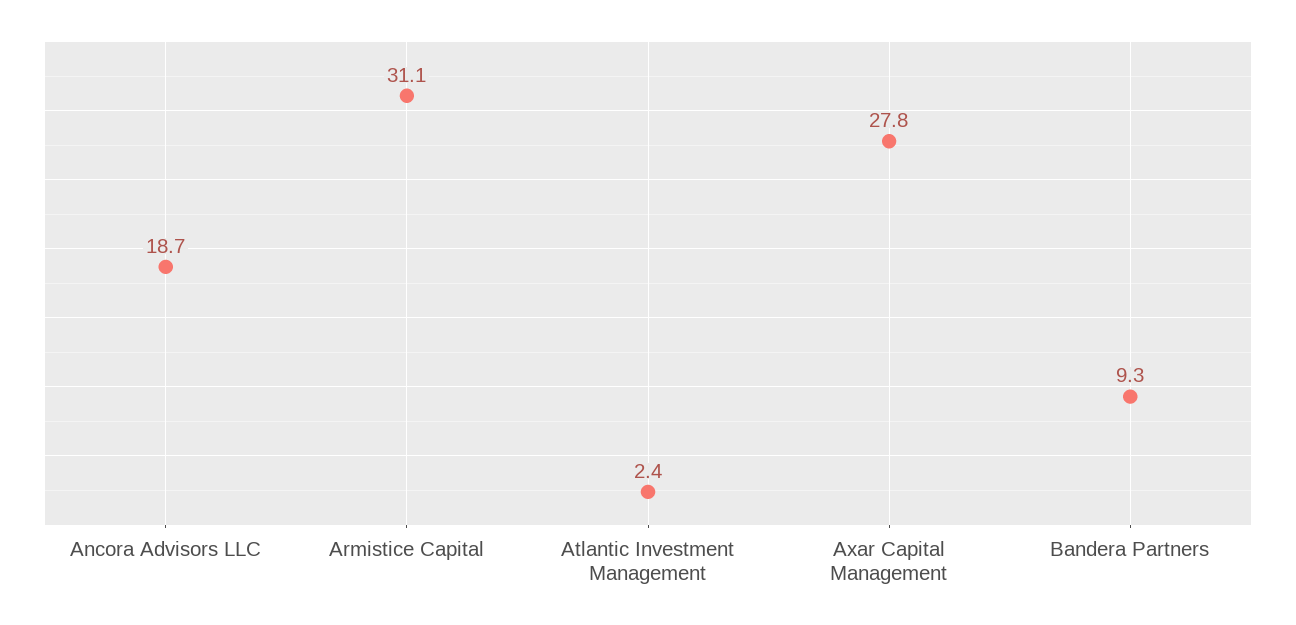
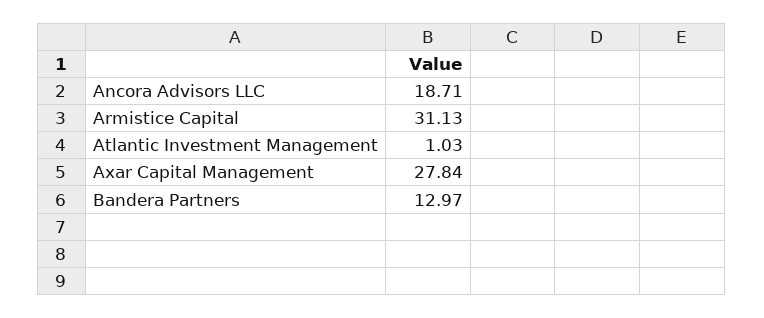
Atlantic Investment Management: 2.4 -> 1.03
Bandera Partners: 9.3 -> 12.97

